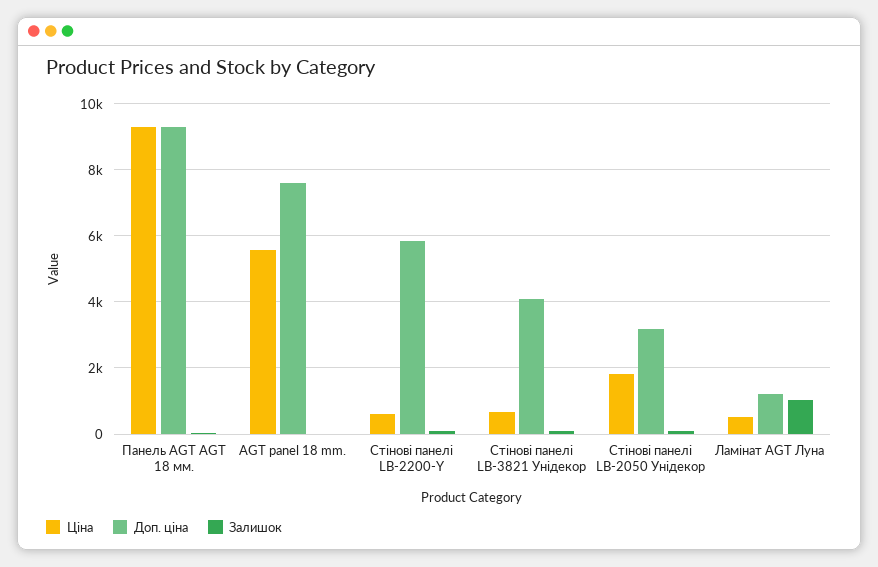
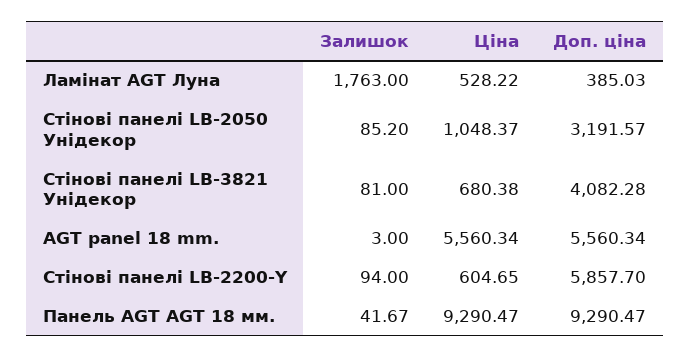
Доп. ціна, AGT panel 18 mm.: 7600 -> 5560.34
Ціна, Стінові панелі LB-2050 Унідекор: 1800 -> 1048.37
Доп. ціна, Ламінат AGT Луна: 1200 -> 385.03
Залишок, Ламінат AGT Луна: 1000 -> 1763

